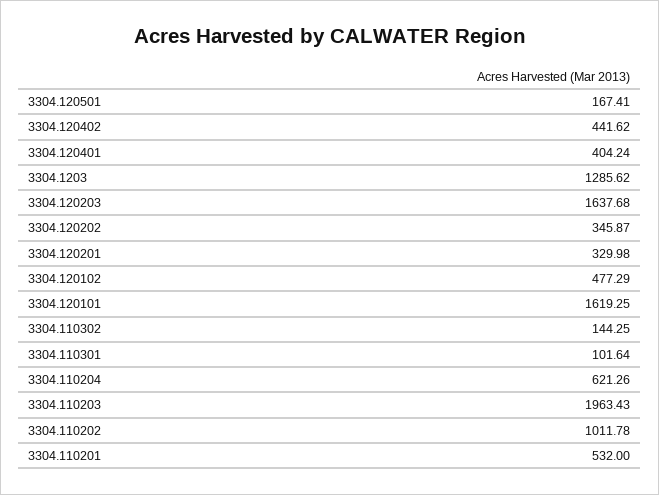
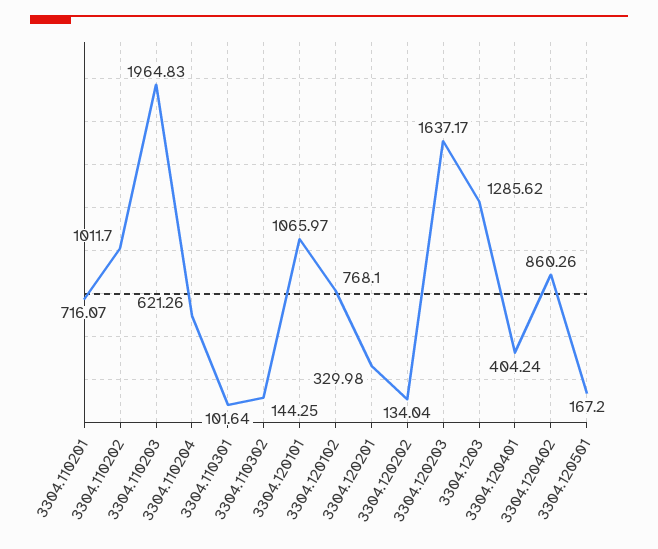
3304.120501: 167.41 -> 167.2
3304.120402: 441.62 -> 860.26
3304.120203: 1637.68 -> 1637.17
3304.120202: 345.87 -> 134.04
3304.120102: 477.29 -> 768.1
3304.120101: 1619.25 -> 1065.97
3304.110203: 1963.43 -> 1964.83
3304.110202: 1011.78 -> 1011.7
3304.110201: 532 -> 716.07

